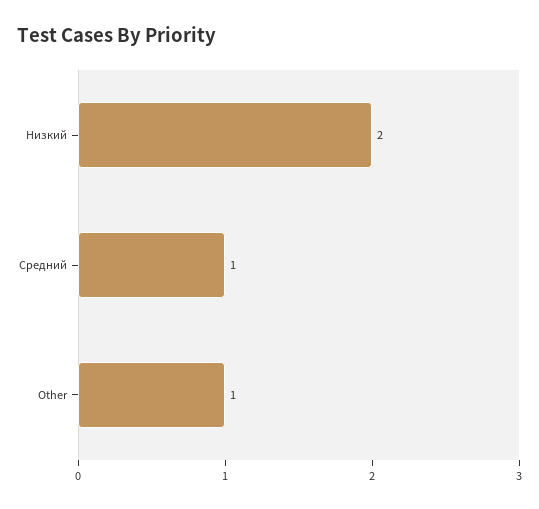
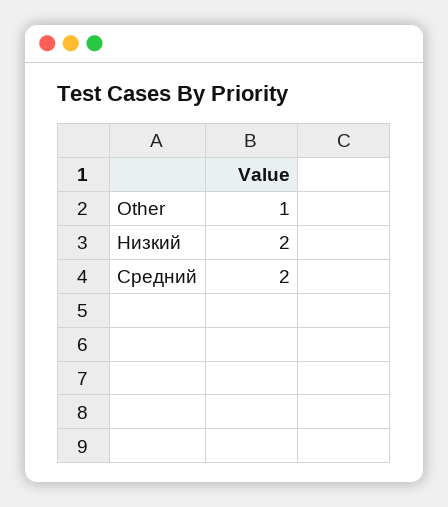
Средний: 1 -> 2

